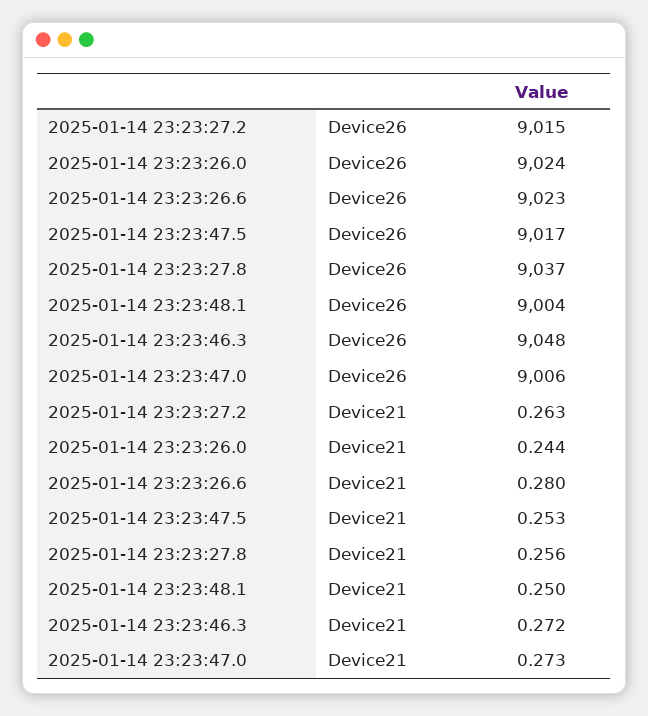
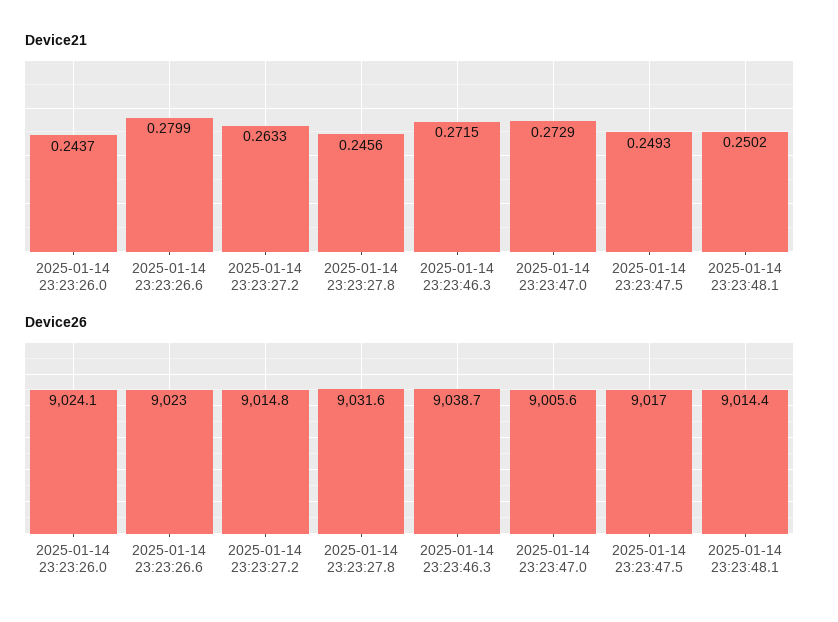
Device26, 2025-01-14 23:23:27.8: 9037 -> 9031.6
Device26, 2025-01-14 23:23:48.1: 9004 -> 9014.4
Device26, 2025-01-14 23:23:46.3: 9048 -> 9038.7
Device21, 2025-01-14 23:23:47.5: 0.253 -> 0.2493
Device21, 2025-01-14 23:23:27.8: 0.256 -> 0.2456

